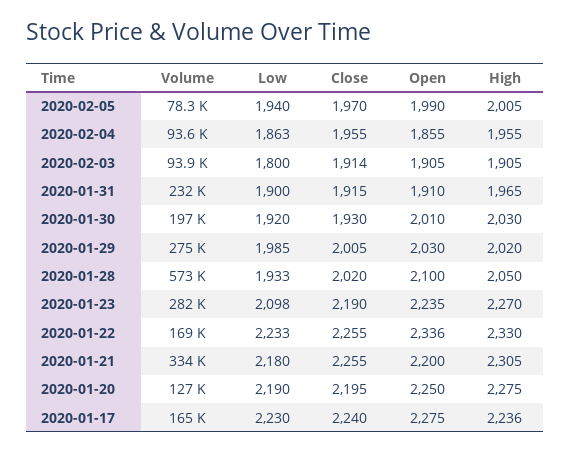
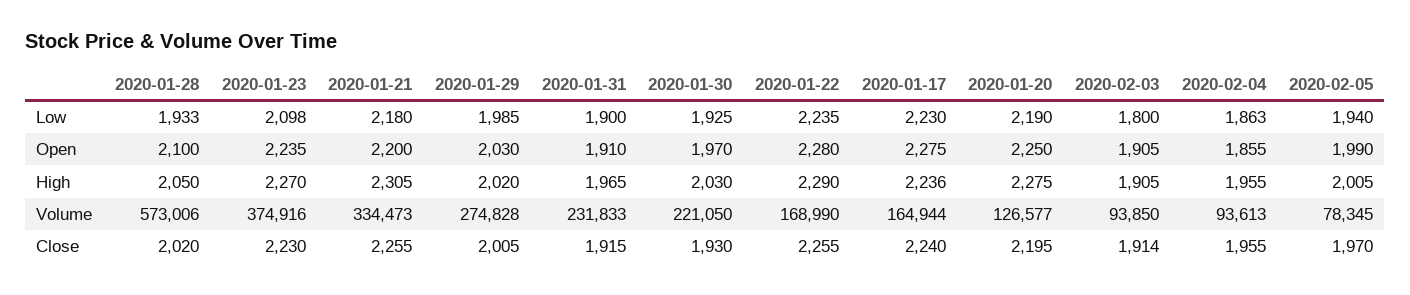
Volume, 2020-01-30: 197000 -> 221050
Low, 2020-01-30: 1920 -> 1925
Open, 2020-01-30: 2010 -> 1970
Volume, 2020-01-23: 282000 -> 374916
Close, 2020-01-23: 2190 -> 2230
Low, 2020-01-22: 2233 -> 2235
Open, 2020-01-22: 2336 -> 2280
High, 2020-01-22: 2330 -> 2290

